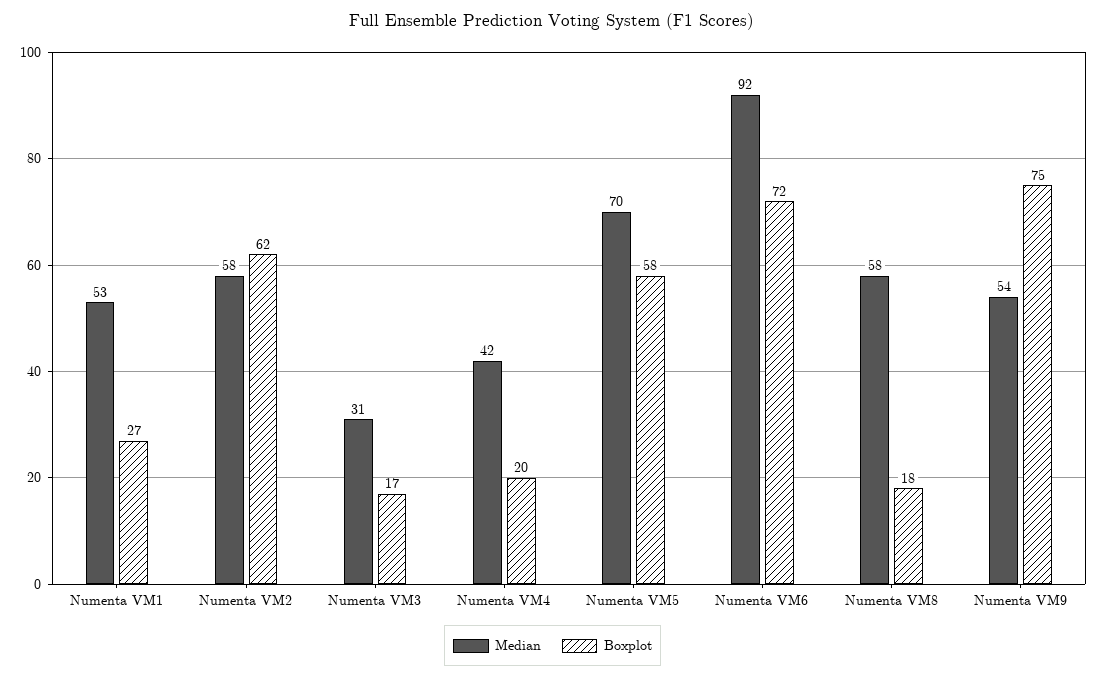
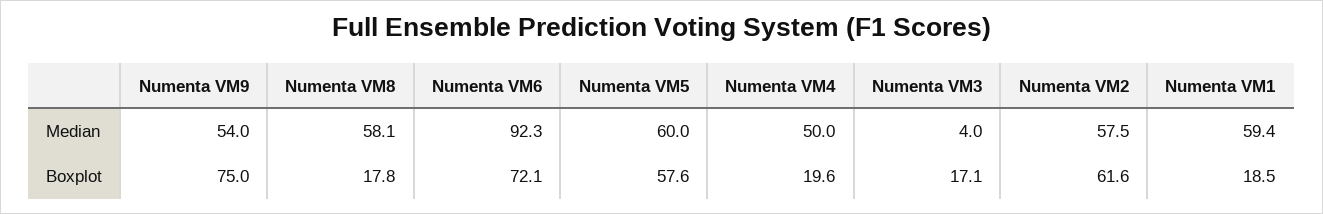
Median, Numenta VM1: 53 -> 59.4
Boxplot, Numenta VM1: 27 -> 18.5
Median, Numenta VM3: 31 -> 4
Median, Numenta VM4: 42 -> 50
Median, Numenta VM5: 70 -> 60

